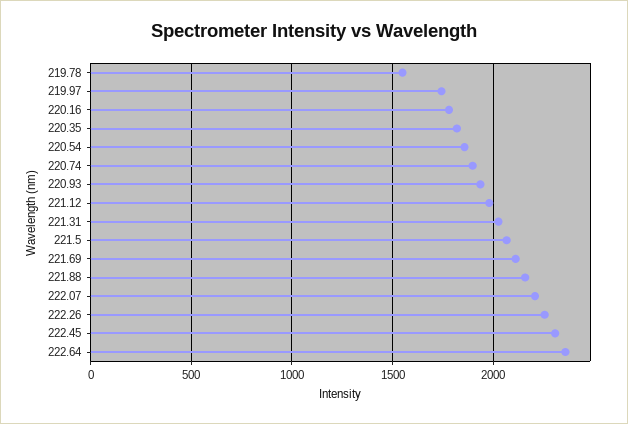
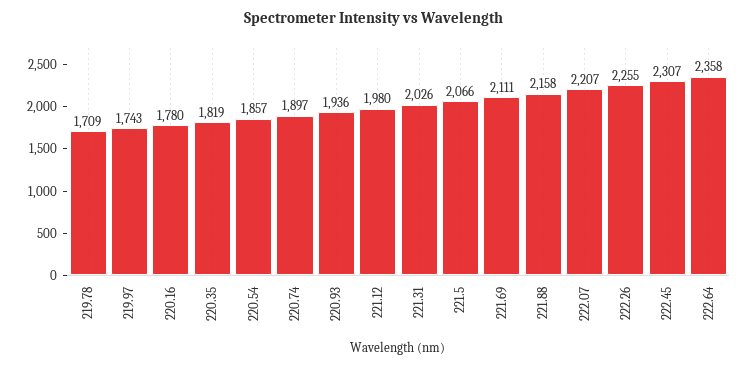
219.78: 1550 -> 1709

